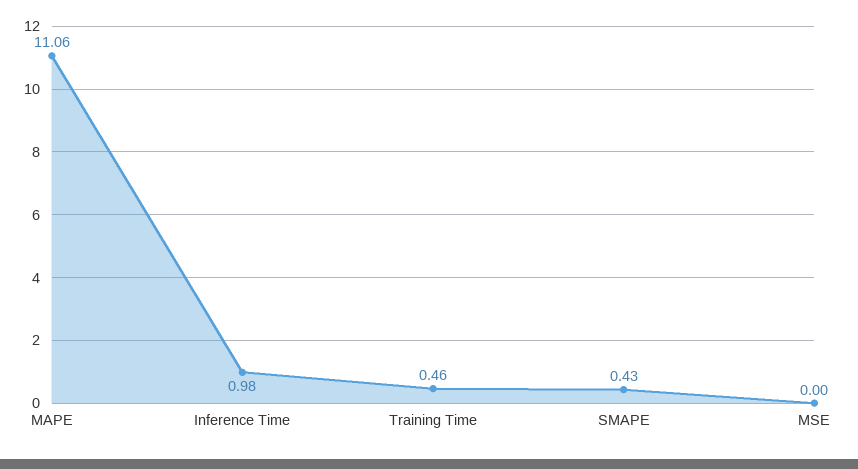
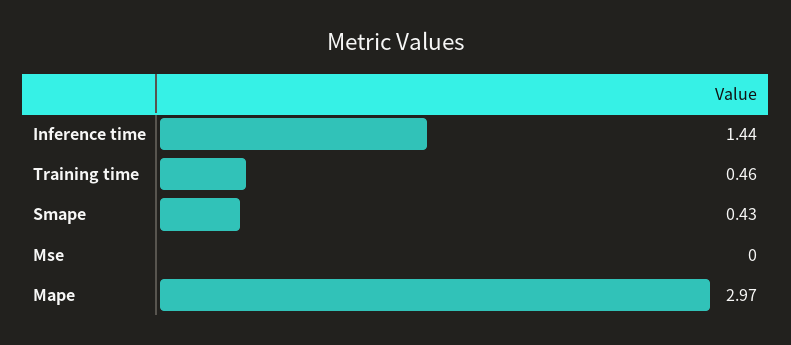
MAPE: 11.06 -> 2.97
Inference Time: 0.98 -> 1.44

